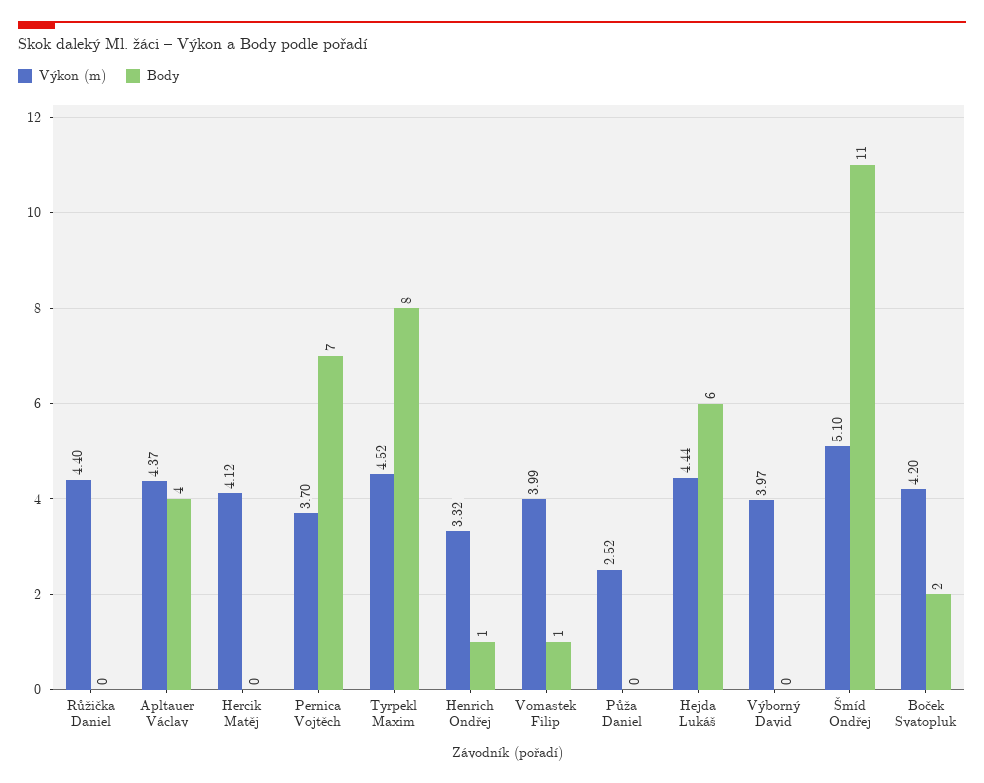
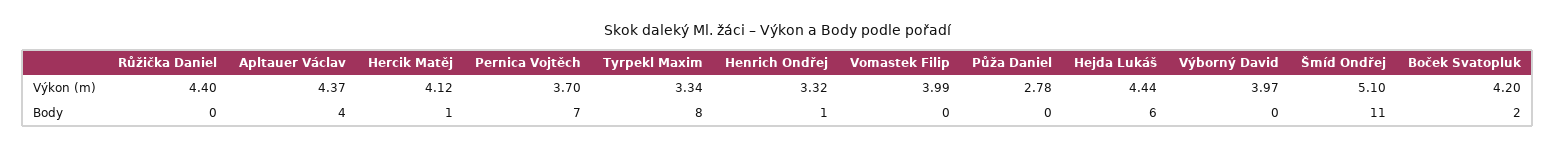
Body, Hercik Matěj: 0 -> 1
Výkon (m), Tyrpekl Maxim: 4.52 -> 3.34
Body, Vomastek Filip: 1 -> 0
Výkon (m), Půža Daniel: 2.52 -> 2.78

